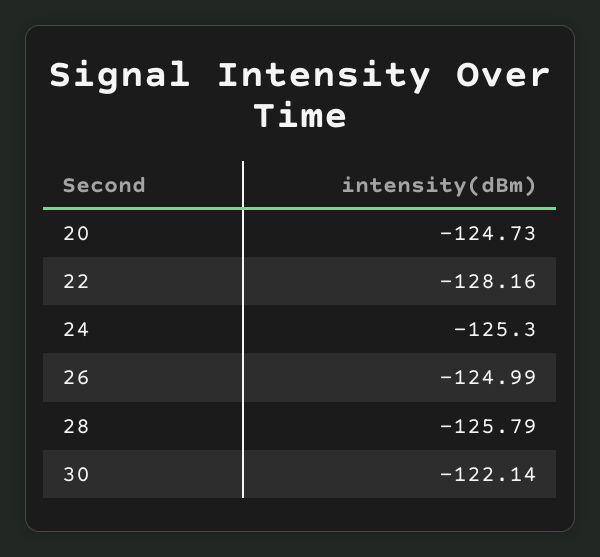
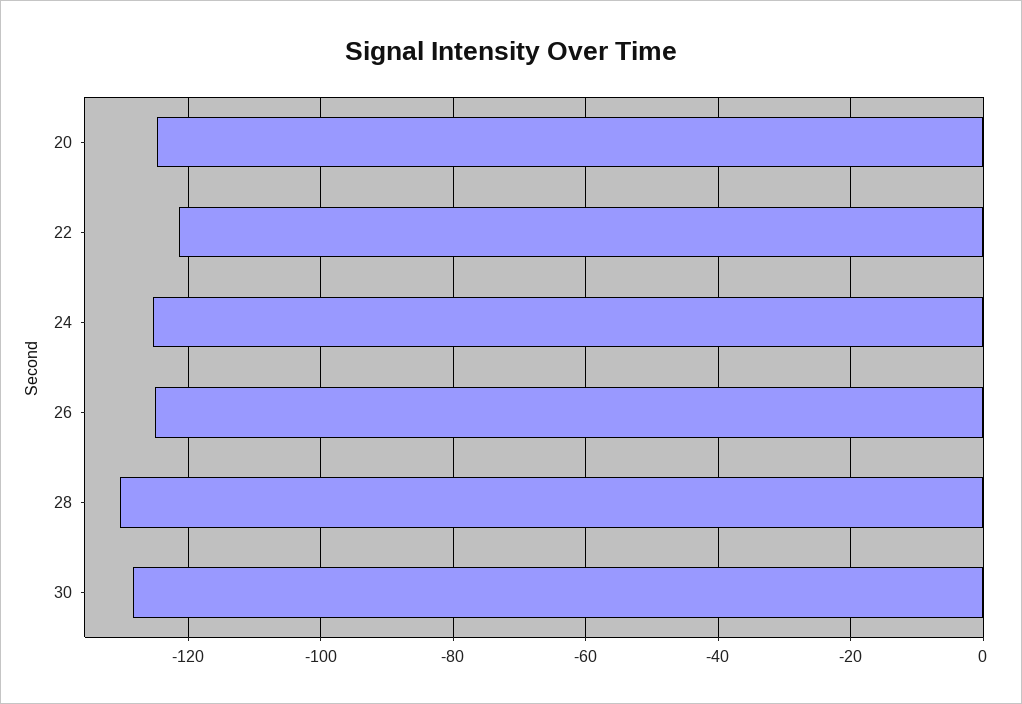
22: -128.16 -> -122
28: -125.79 -> -130
30: -122.14 -> -128

